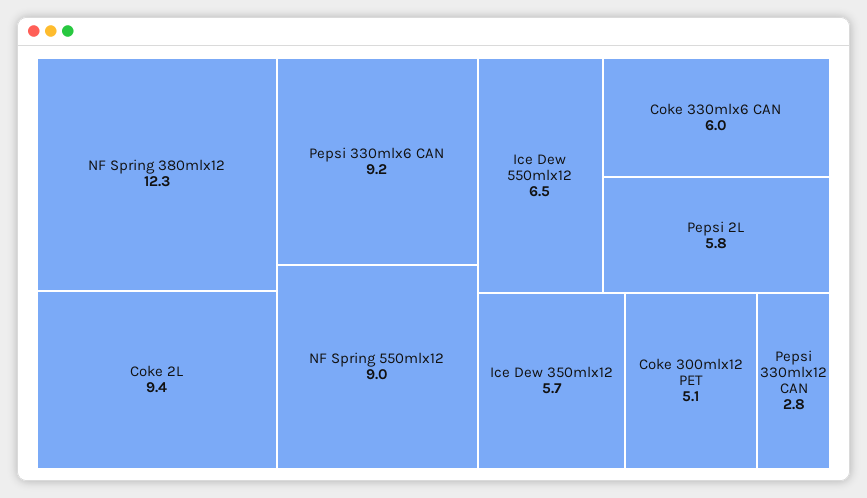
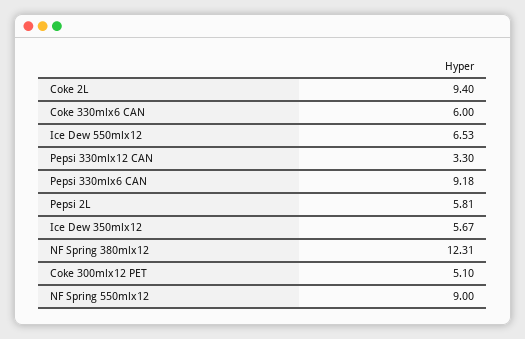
Pepsi 330mlx12 CAN: 2.8 -> 3.3

